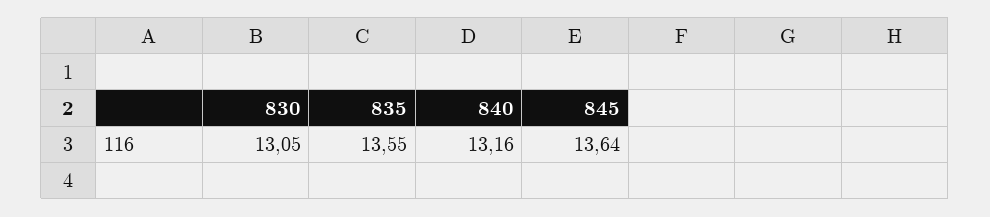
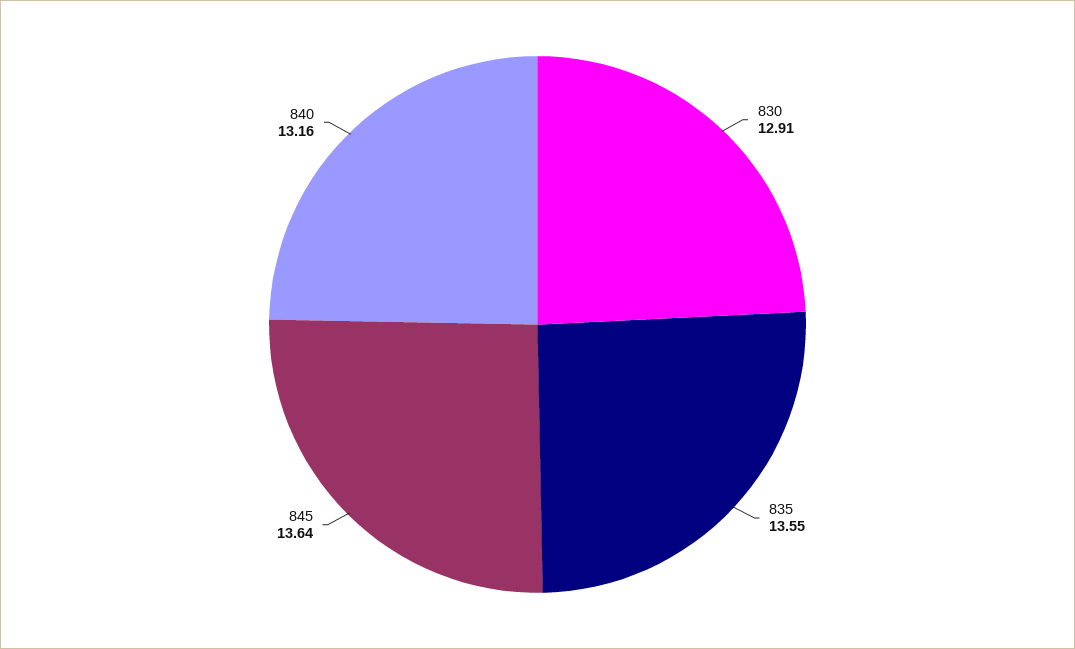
830: 13.05 -> 12.91

